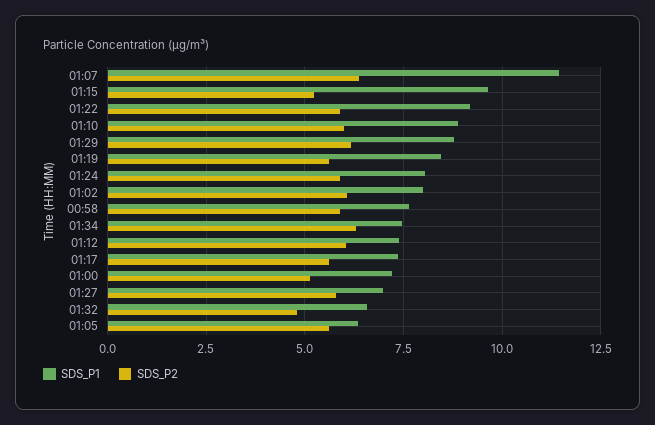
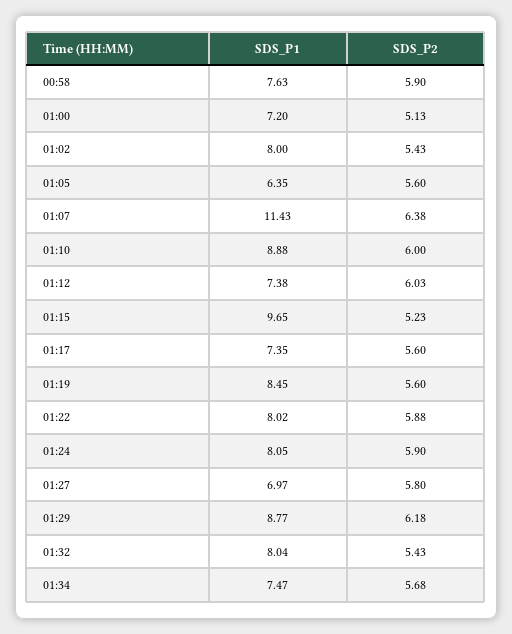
SDS_P1, 01:22: 9.25 -> 8.02
SDS_P2, 01:02: 6 -> 5.43
SDS_P2, 01:34: 6.25 -> 5.68
SDS_P1, 01:32: 6.5 -> 8.04
SDS_P2, 01:32: 4.75 -> 5.43

